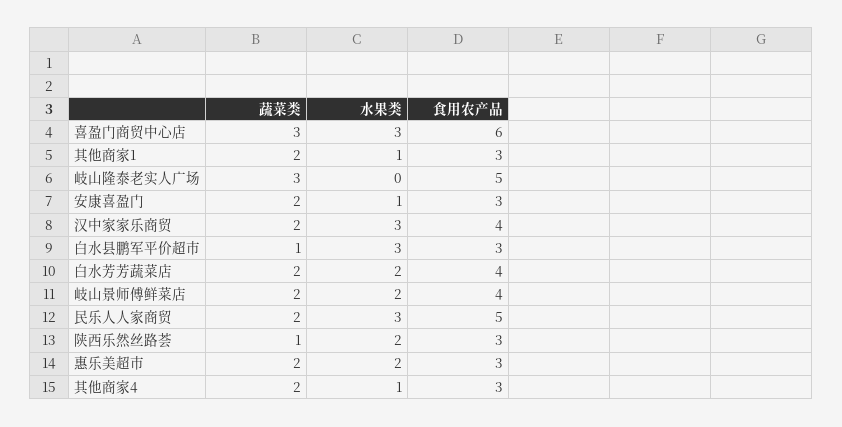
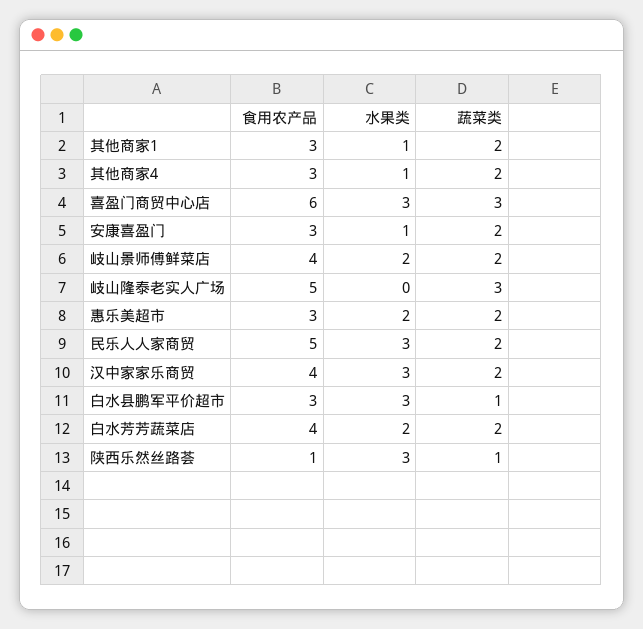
水果类, 陕西乐然丝路荟: 2 -> 3
食用农产品, 陕西乐然丝路荟: 3 -> 1

